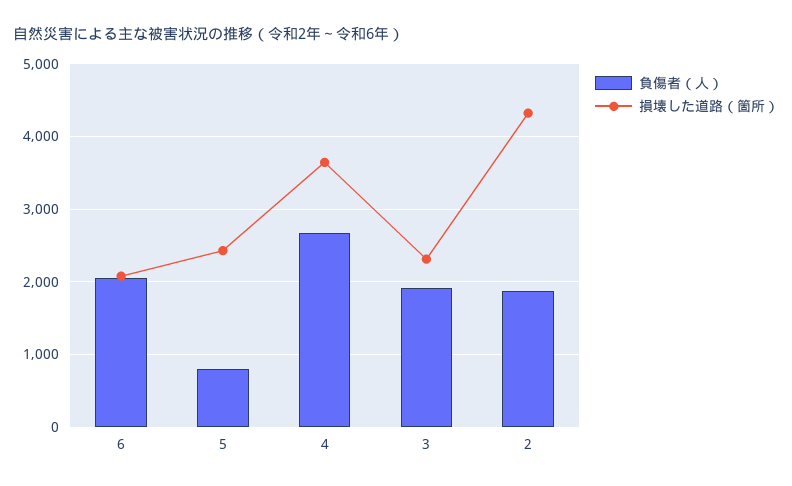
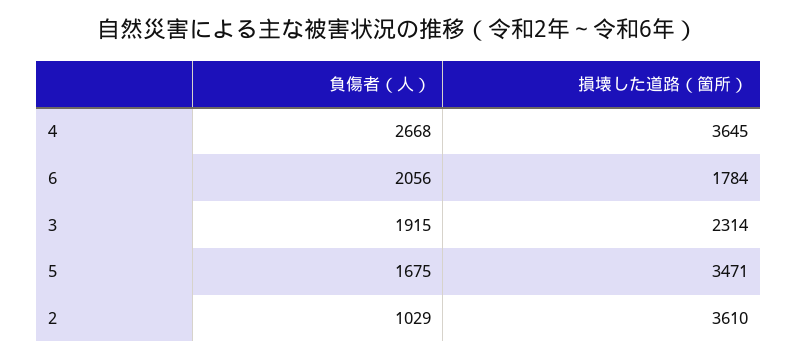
損壊した道路（箇所）, 6: 2100 -> 1784
負傷者（人）, 5: 800 -> 1675
損壊した道路（箇所）, 5: 2400 -> 3471
負傷者（人）, 2: 1900 -> 1029
損壊した道路（箇所）, 2: 4300 -> 3610

